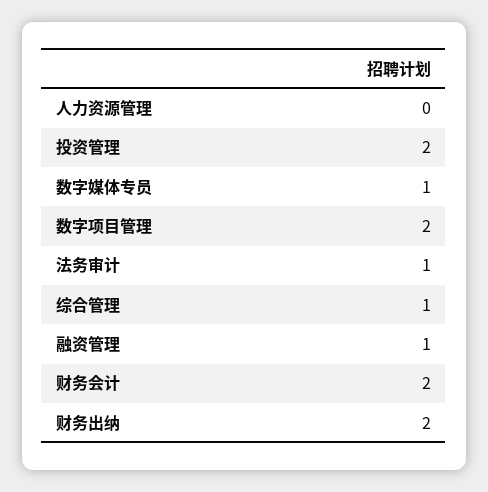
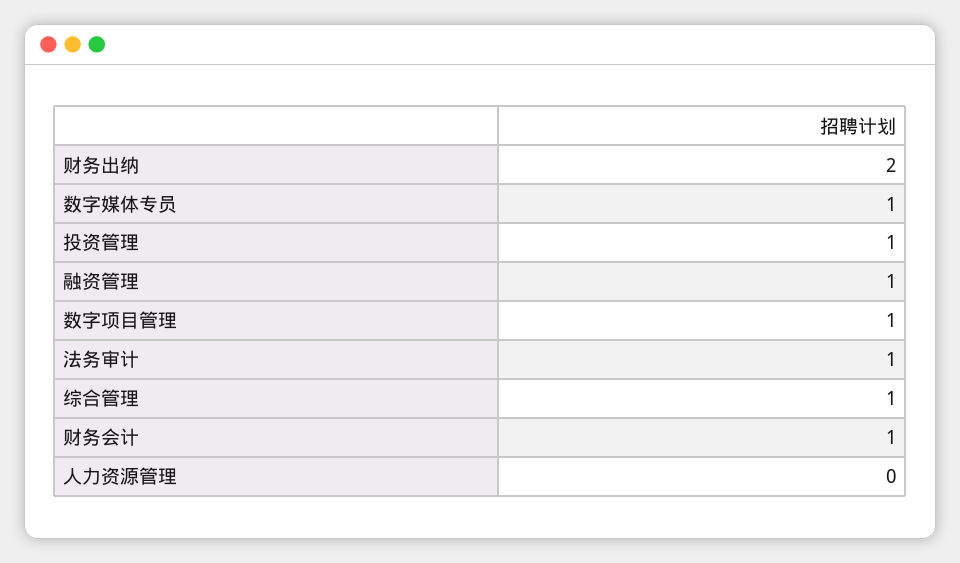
投资管理: 2 -> 1
数字项目管理: 2 -> 1
财务会计: 2 -> 1

